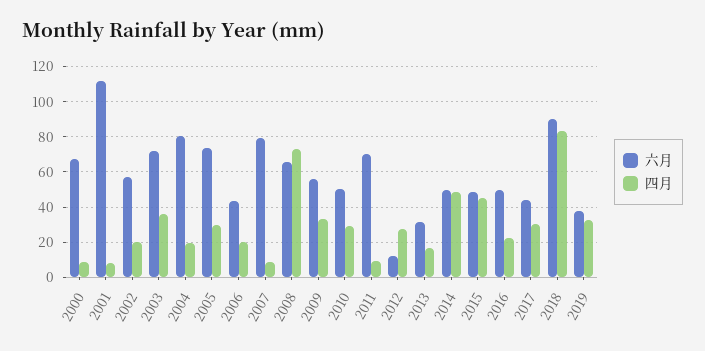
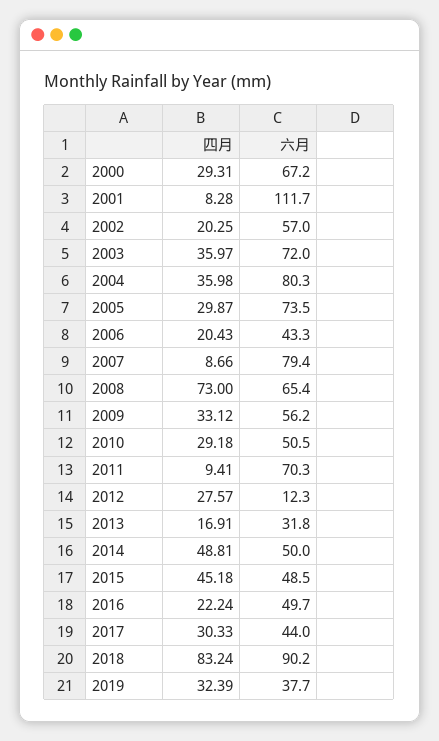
四月, 2000: 10 -> 29.31
四月, 2004: 20 -> 35.98

